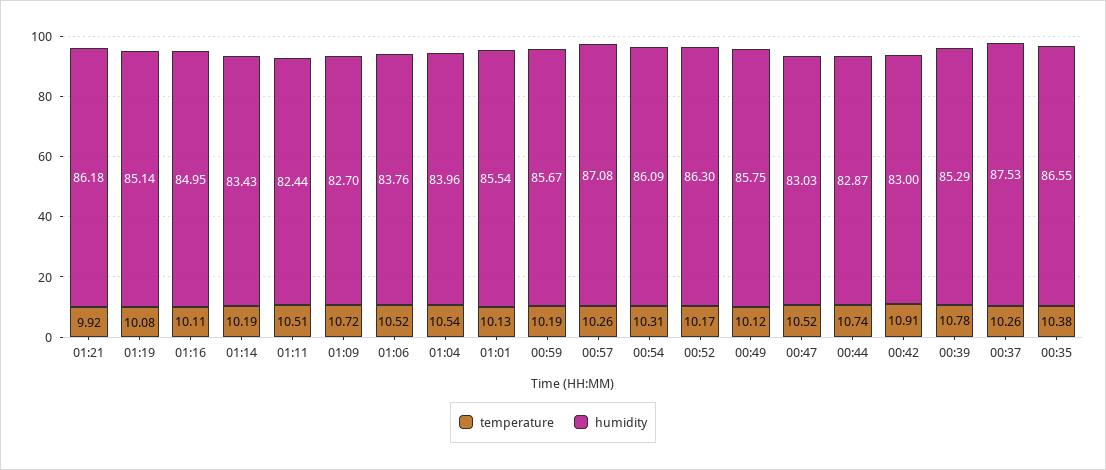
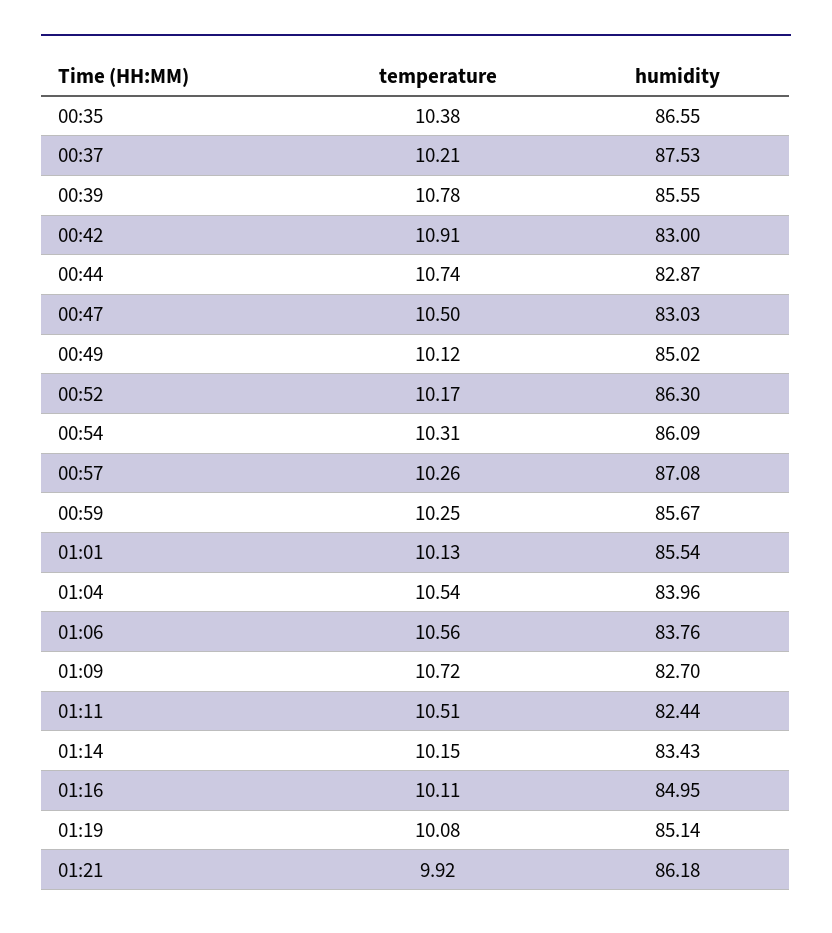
temperature, 01:14: 10.19 -> 10.15
temperature, 01:06: 10.52 -> 10.56
temperature, 00:59: 10.19 -> 10.25
humidity, 00:49: 85.75 -> 85.02
temperature, 00:47: 10.52 -> 10.5
humidity, 00:39: 85.29 -> 85.55
temperature, 00:37: 10.26 -> 10.21

